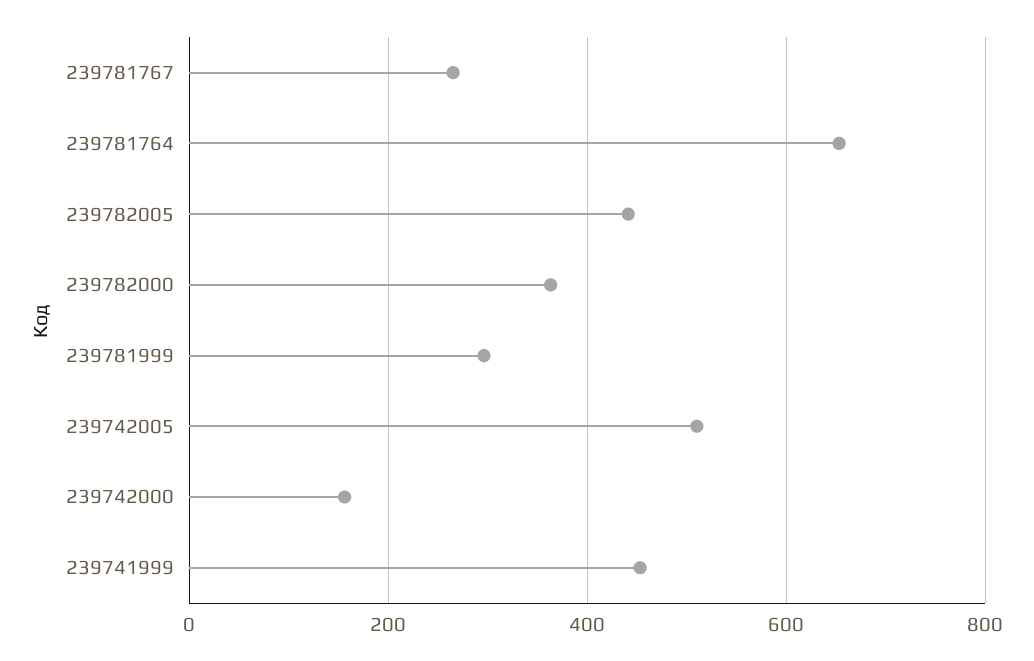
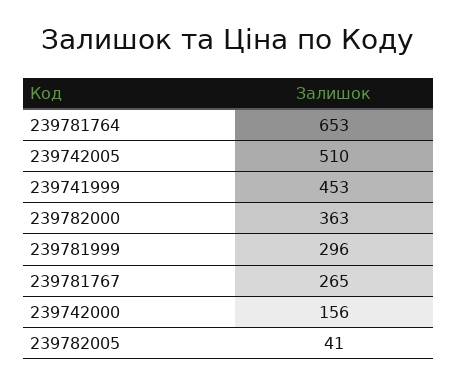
239782005: 440 -> 41

